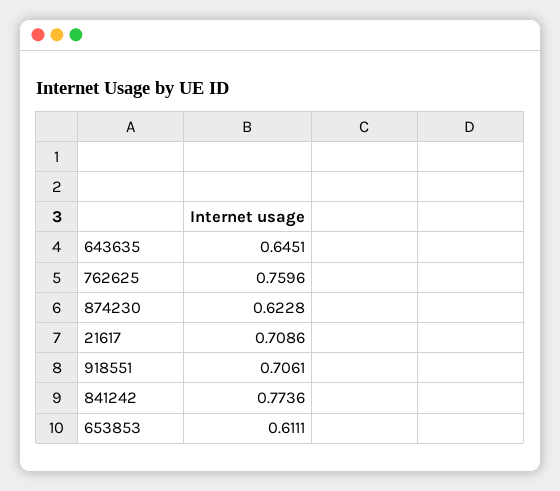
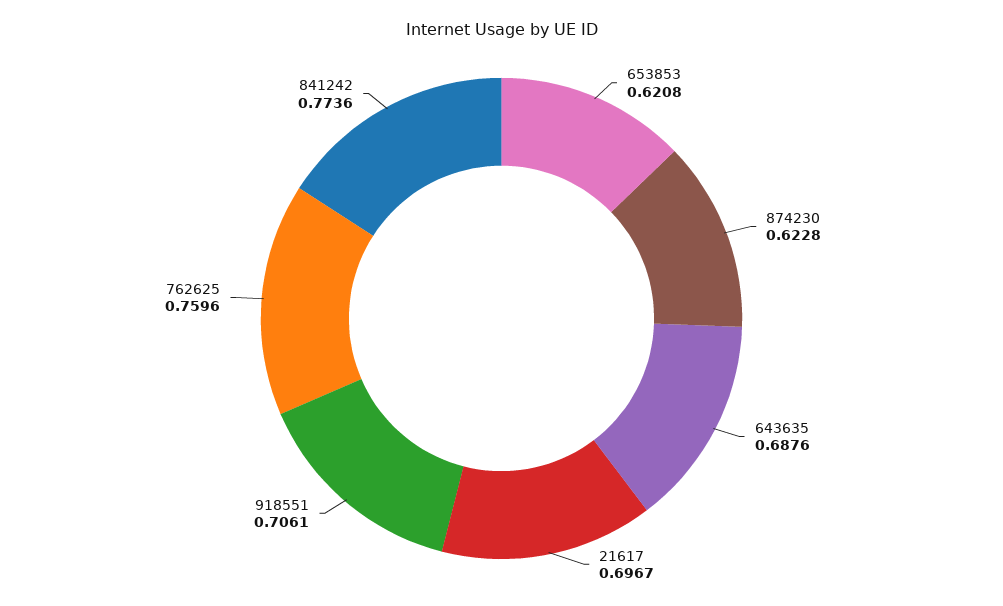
643635: 0.6451 -> 0.6876
21617: 0.7086 -> 0.6967
653853: 0.6111 -> 0.6208

